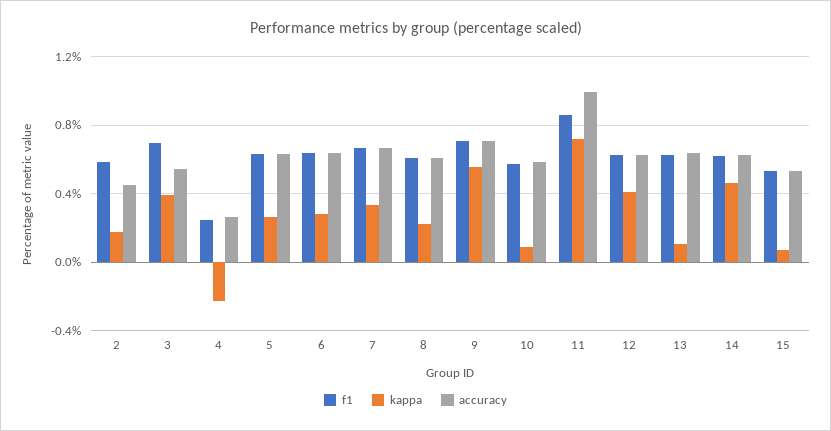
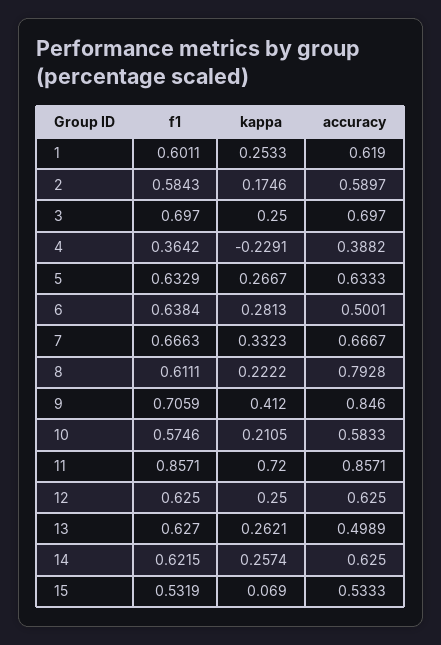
accuracy, 2: 0.45 -> 0.5897
kappa, 3: 0.4 -> 0.25
accuracy, 3: 0.55 -> 0.697
f1, 4: 0.25 -> 0.3642
accuracy, 4: 0.25 -> 0.3882
accuracy, 6: 0.65 -> 0.5001
accuracy, 8: 0.6 -> 0.7928
kappa, 9: 0.55 -> 0.412
accuracy, 9: 0.7 -> 0.846
kappa, 10: 0.1 -> 0.2105
accuracy, 11: 1 -> 0.8571
kappa, 12: 0.4 -> 0.25
kappa, 13: 0.1 -> 0.2621
accuracy, 13: 0.65 -> 0.4989
kappa, 14: 0.45 -> 0.2574
f1, 1: none -> 0.6011
kappa, 1: none -> 0.2533
accuracy, 1: none -> 0.619

